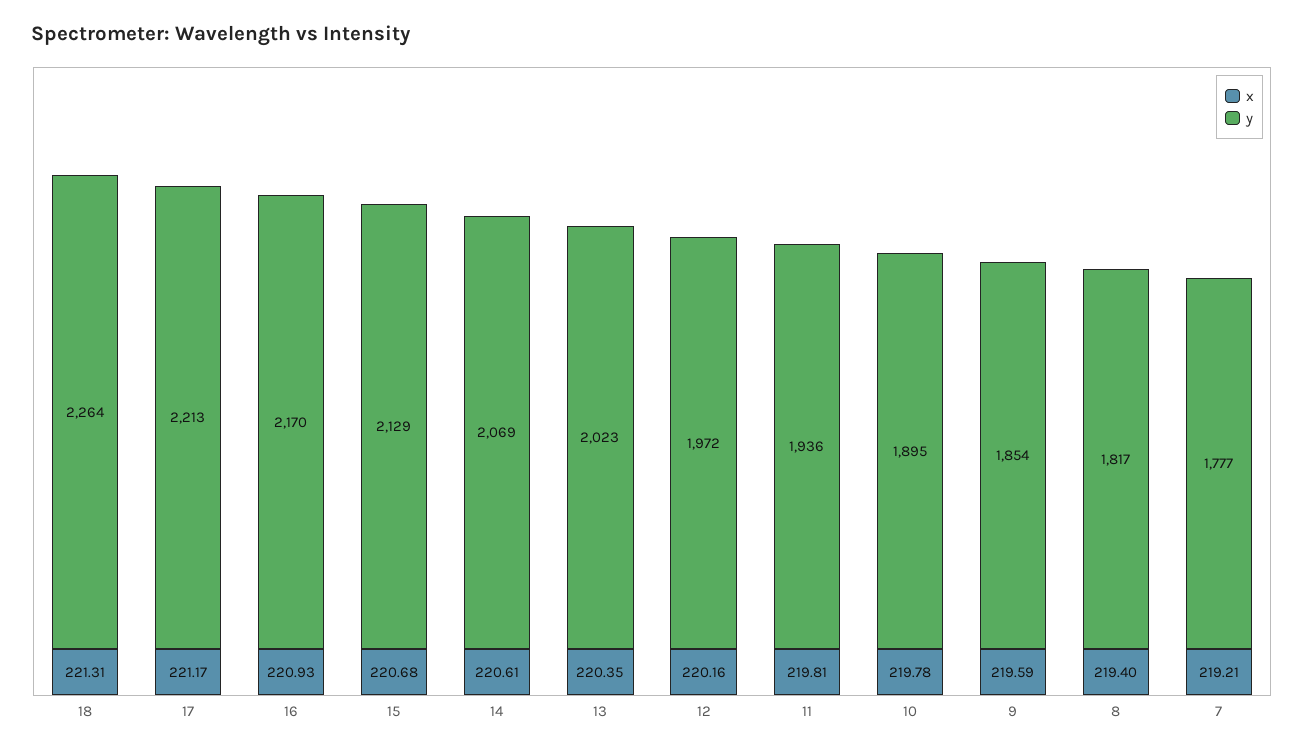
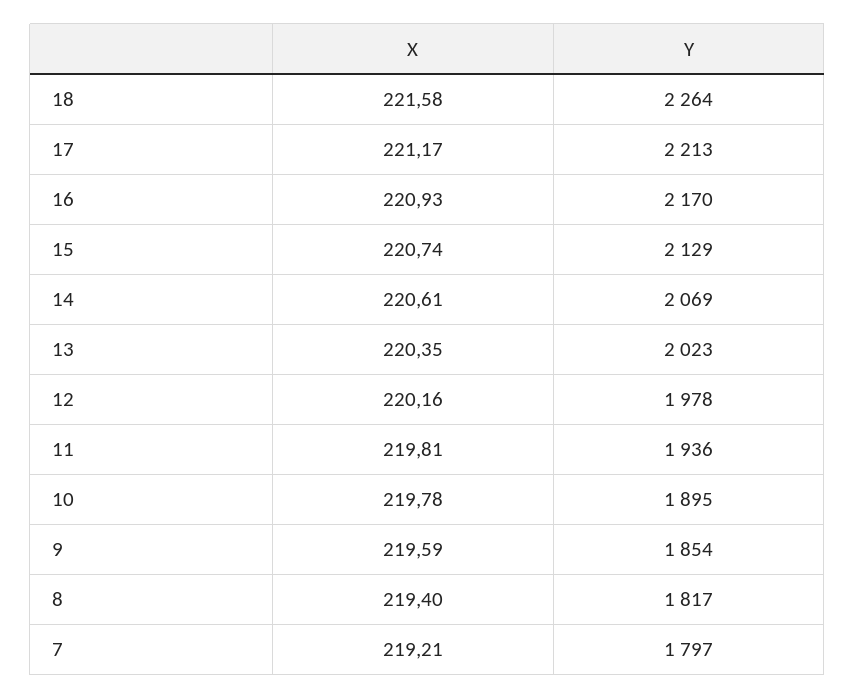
x, 18: 221.31 -> 221.58
x, 15: 220.68 -> 220.74
y, 12: 1972 -> 1978
y, 7: 1777 -> 1797

